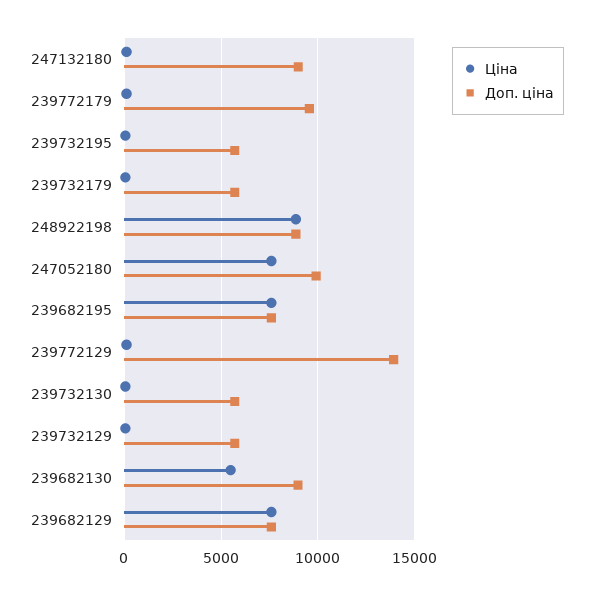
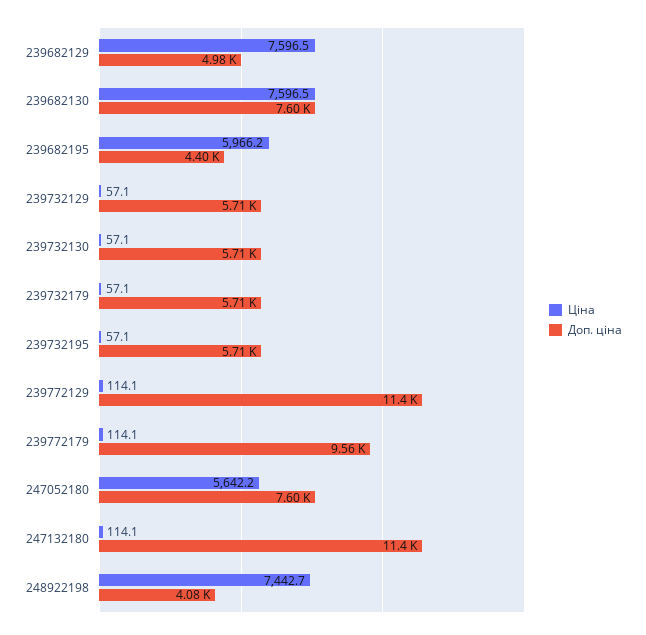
Доп. ціна, 247132180: 9000 -> 11400
Ціна, 248922198: 9000 -> 7442.7
Доп. ціна, 248922198: 9000 -> 4080
Ціна, 247052180: 7500 -> 5642.2
Доп. ціна, 247052180: 10000 -> 7600
Ціна, 239682195: 7500 -> 5966.2
Доп. ціна, 239682195: 7500 -> 4400
Доп. ціна, 239772129: 14000 -> 11400
Ціна, 239682130: 5500 -> 7596.5
Доп. ціна, 239682130: 9000 -> 7600
Доп. ціна, 239682129: 7500 -> 4980

